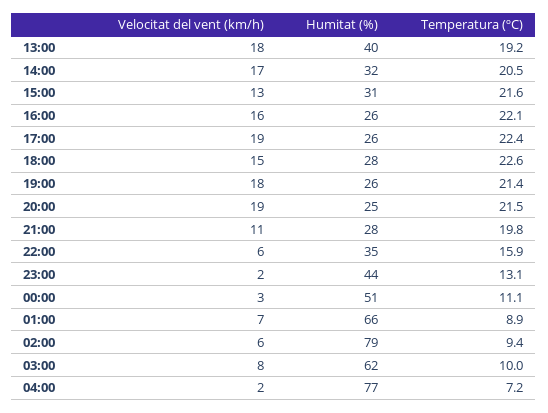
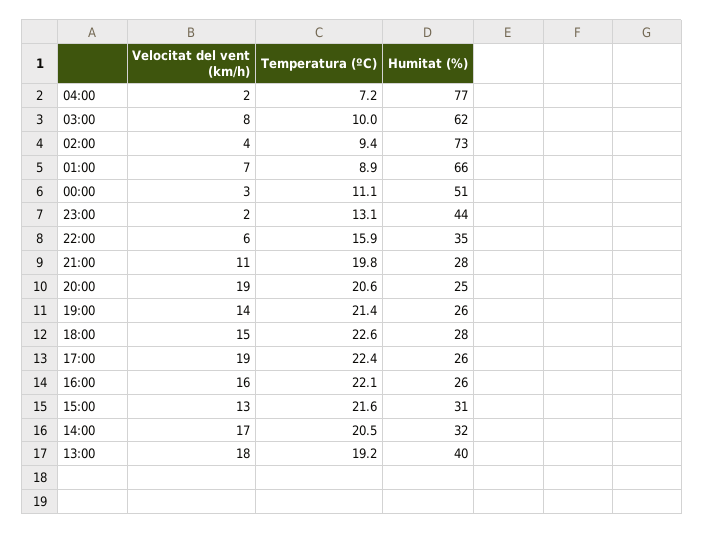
Velocitat del vent (km/h), 19:00: 18 -> 14
Temperatura (ºC), 20:00: 21.5 -> 20.6
Velocitat del vent (km/h), 02:00: 6 -> 4
Humitat (%), 02:00: 79 -> 73

